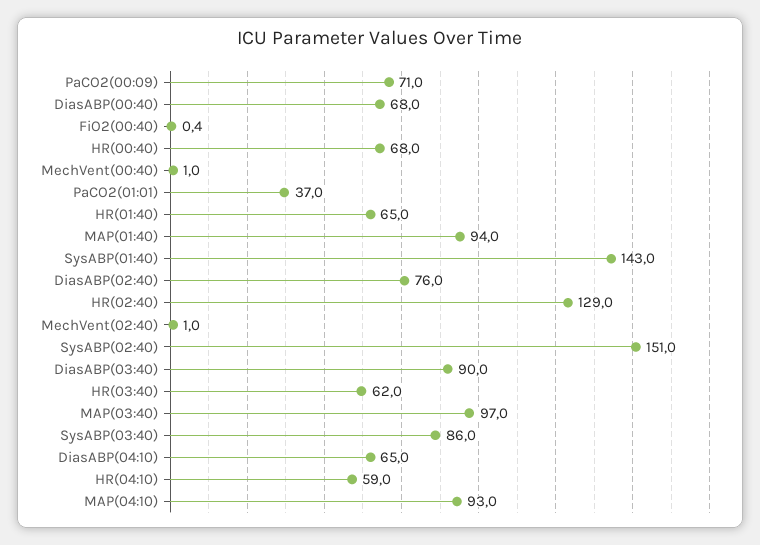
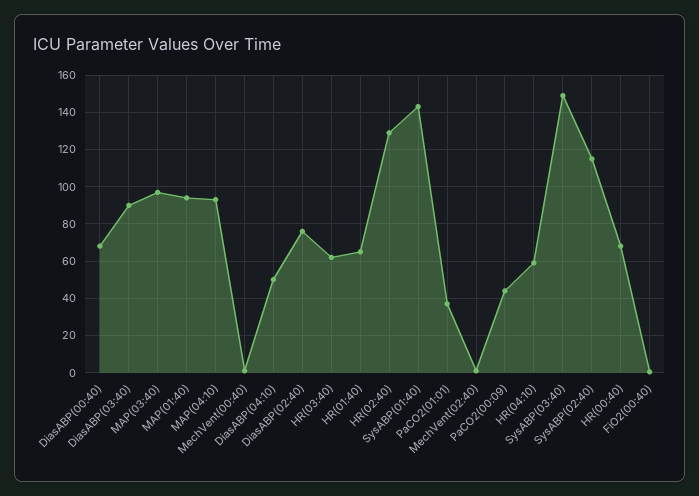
PaCO2(00:09): 71 -> 45
SysABP(02:40): 151 -> 115
SysABP(03:40): 86 -> 150
DiasABP(04:10): 65 -> 50

